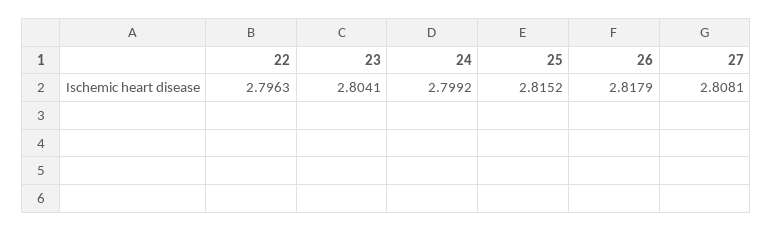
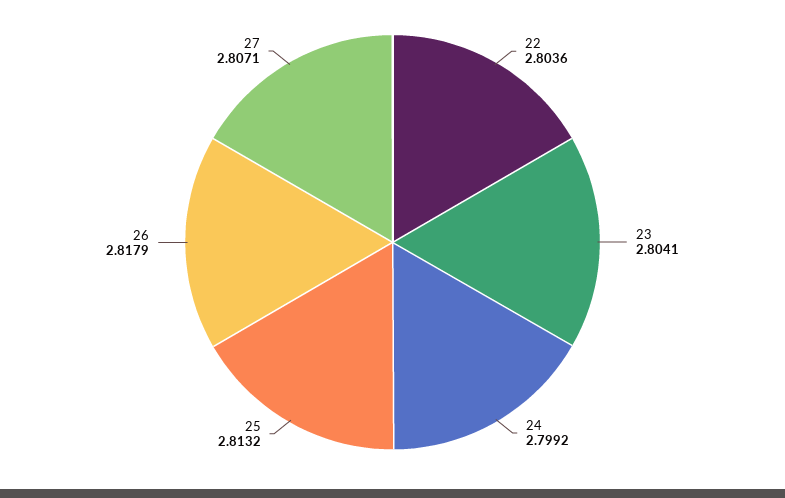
22: 2.7963 -> 2.8036
25: 2.8152 -> 2.8132
27: 2.8081 -> 2.8071

